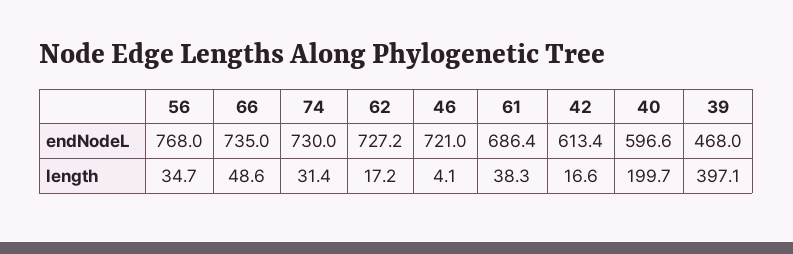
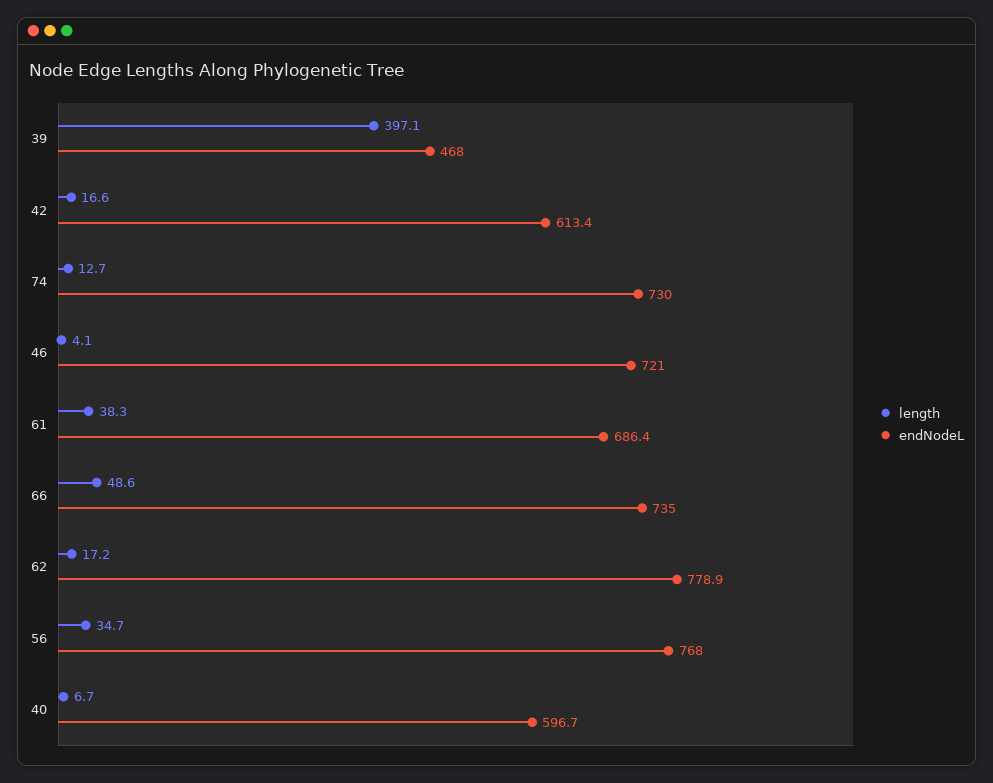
endNodeL, 62: 727.2 -> 778.9
endNodeL, 40: 596.6 -> 596.7
length, 74: 31.4 -> 12.7
length, 40: 199.7 -> 6.7

